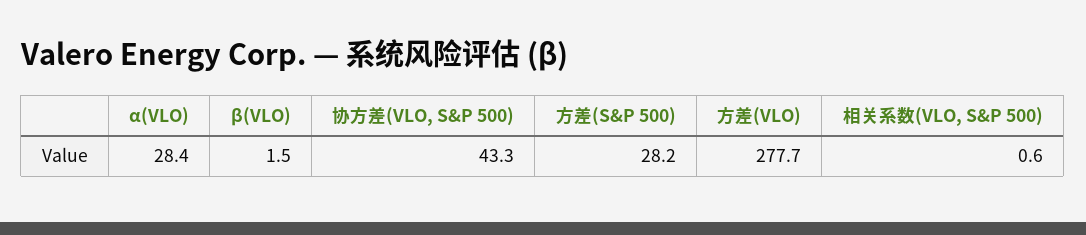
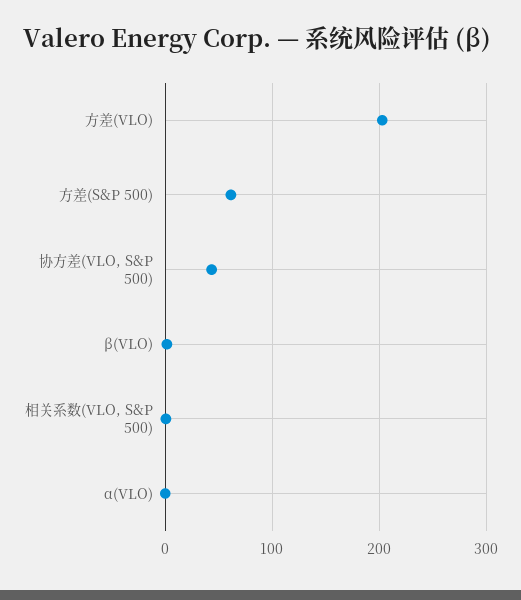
α(VLO): 28.4 -> 0
方差(S&P 500): 28.2 -> 60
方差(VLO): 277.7 -> 200

